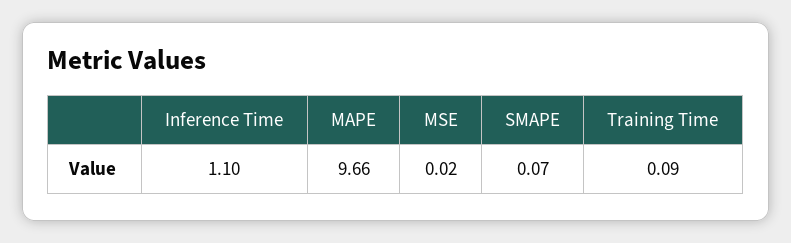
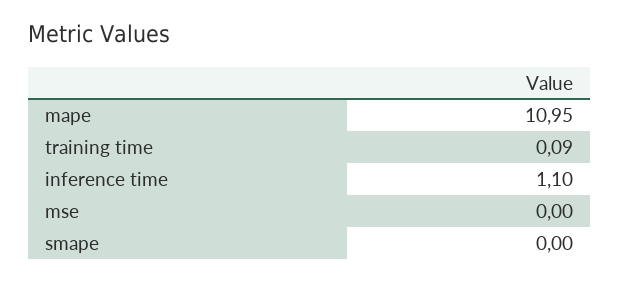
MAPE: 9.66 -> 10.95
MSE: 0.02 -> 0
SMAPE: 0.07 -> 0

